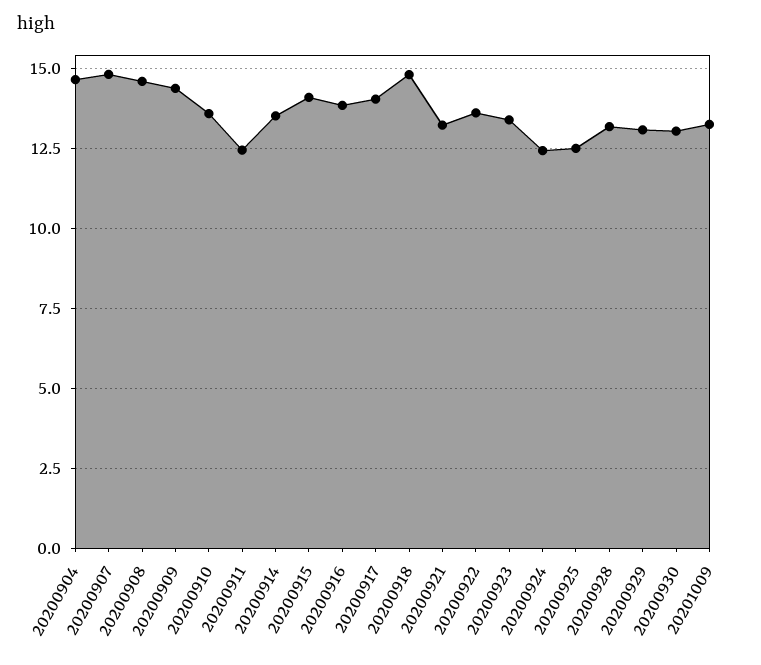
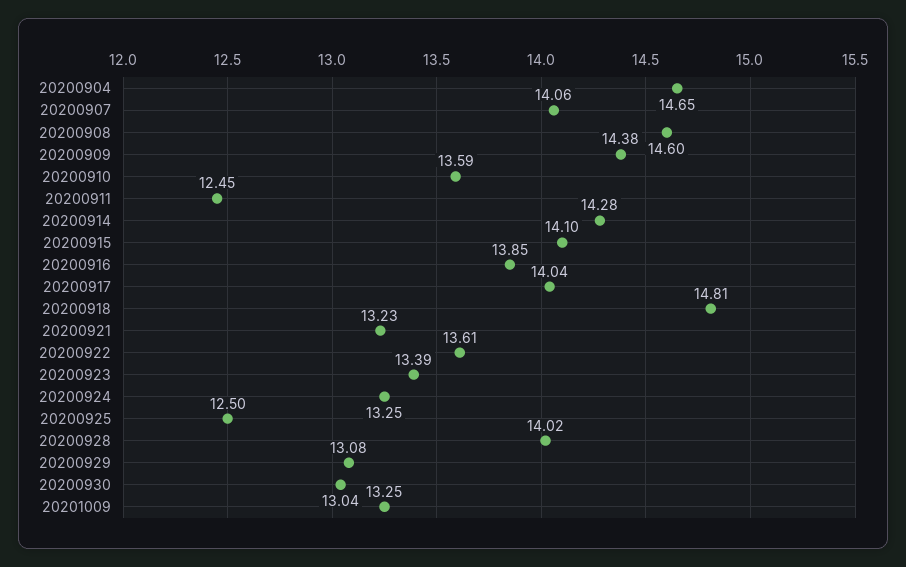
20200907: 14.75 -> 14.06
20200914: 13.5 -> 14.28
20200924: 12.5 -> 13.25
20200928: 13.25 -> 14.02

